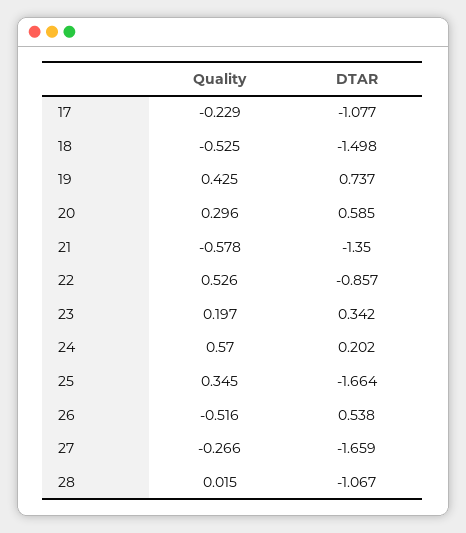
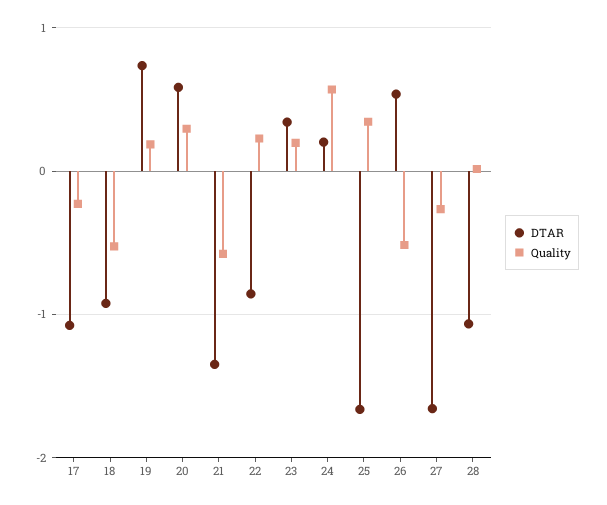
DTAR, 18: -1.498 -> -0.9
Quality, 19: 0.425 -> 0.2
Quality, 22: 0.526 -> 0.2

